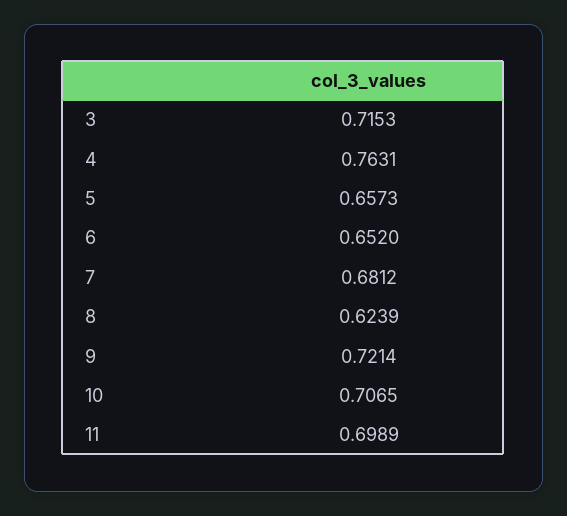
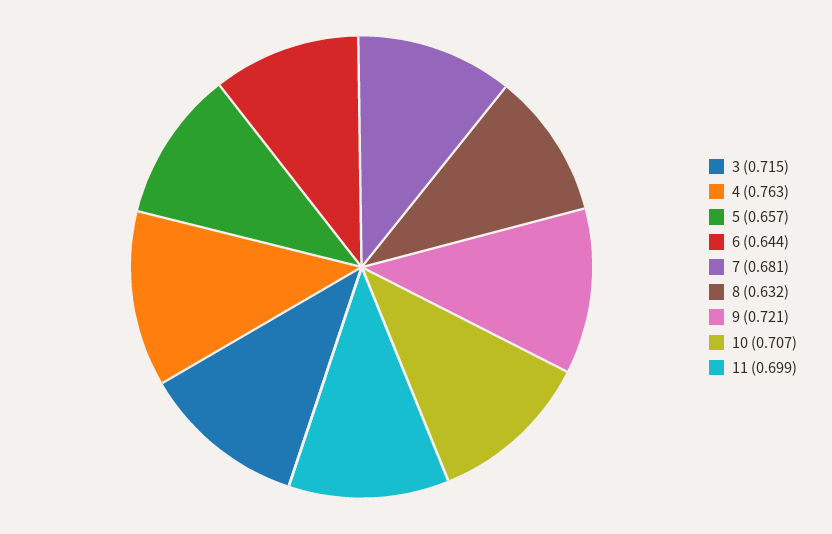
6: 0.652 -> 0.644
8: 0.6239 -> 0.632

